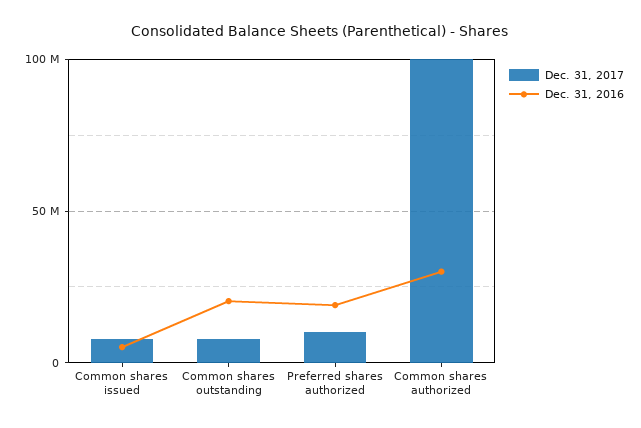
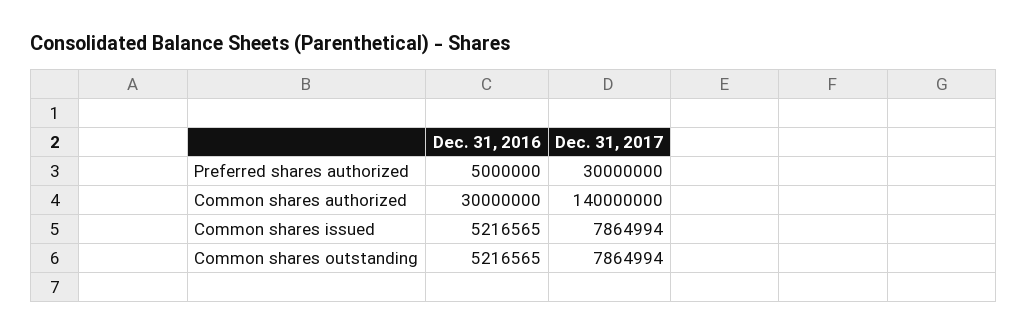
Dec. 31, 2016, Common shares outstanding: 20000000 -> 5216565
Dec. 31, 2017, Preferred shares authorized: 10000000 -> 30000000
Dec. 31, 2016, Preferred shares authorized: 20000000 -> 5000000
Dec. 31, 2017, Common shares authorized: 100000000 -> 140000000

